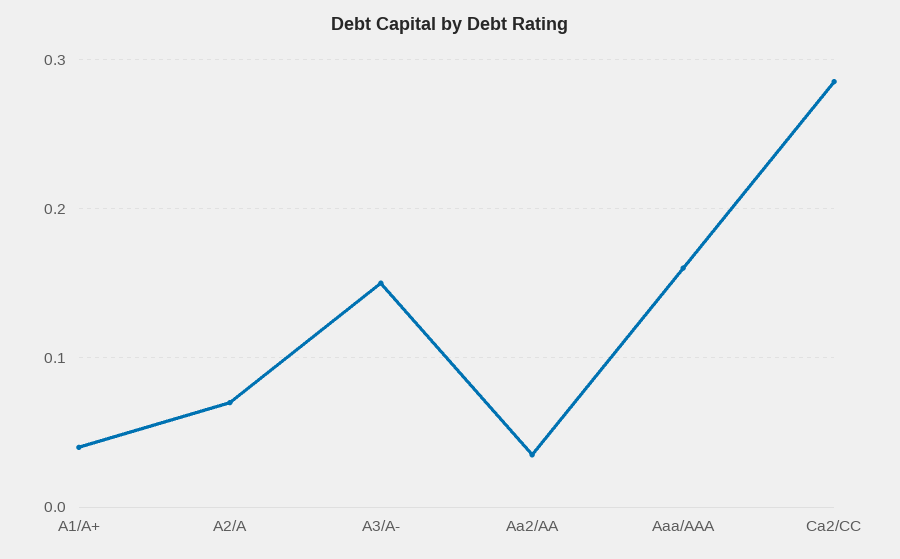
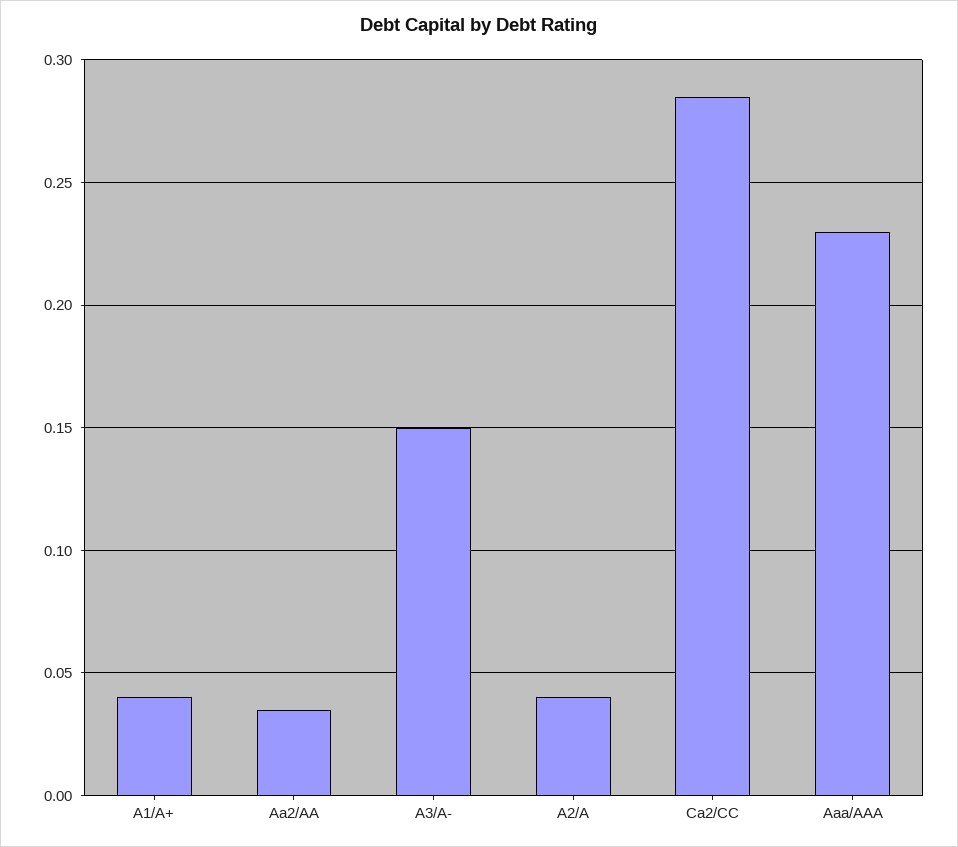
A2/A: 0.07 -> 0.04
Aaa/AAA: 0.16 -> 0.23

